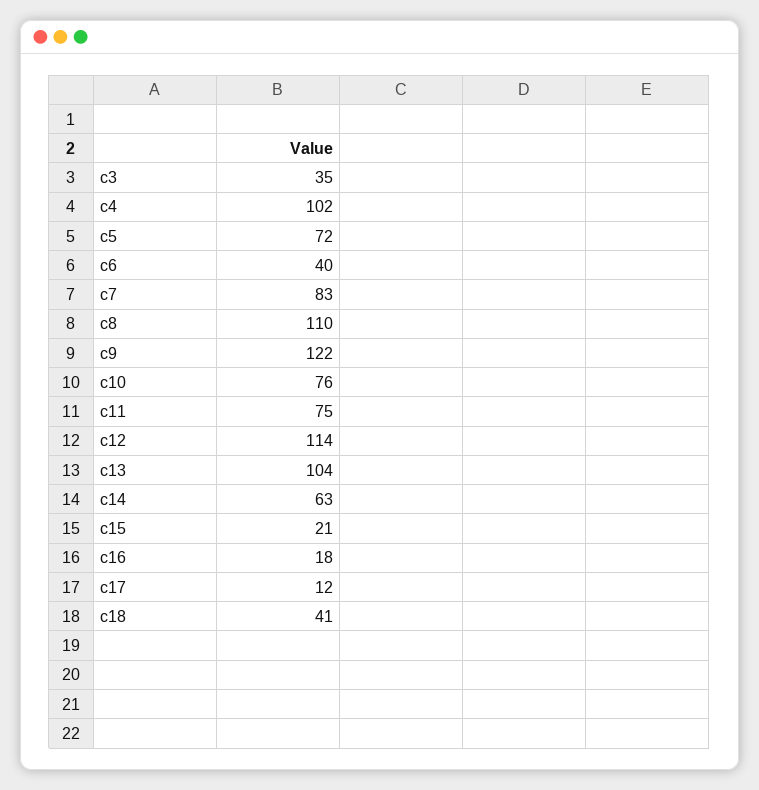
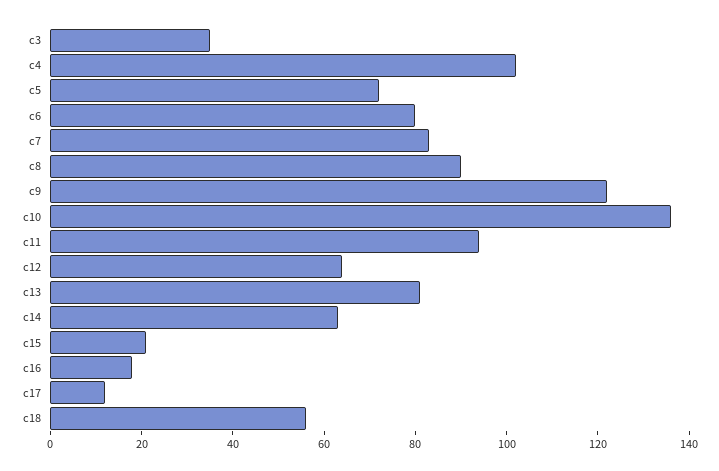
c6: 40 -> 80
c8: 110 -> 90
c10: 76 -> 135
c11: 75 -> 95
c12: 114 -> 65
c13: 104 -> 80
c18: 41 -> 55

